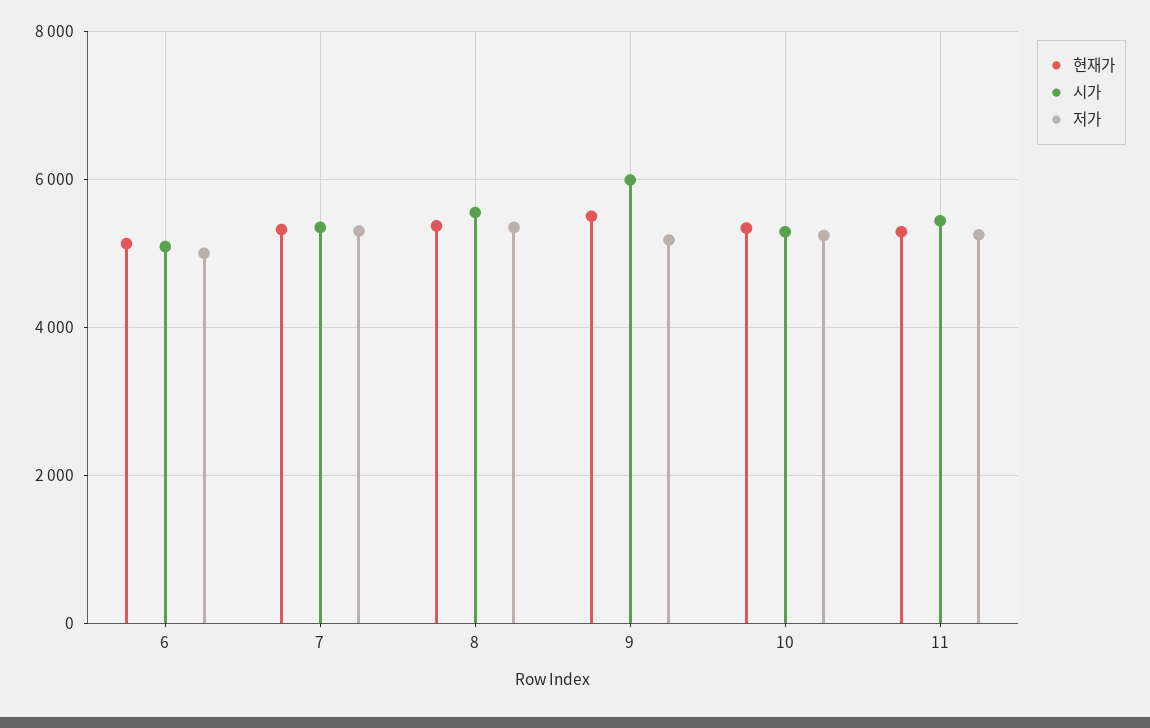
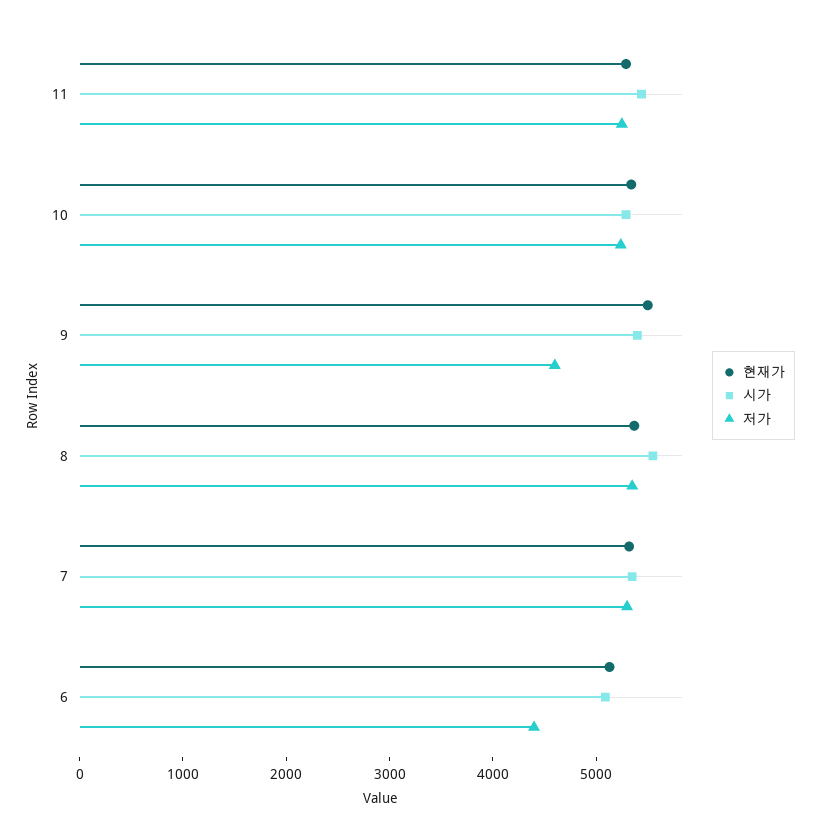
저가, 6: 5000 -> 4400
시가, 9: 6000 -> 5400
저가, 9: 5200 -> 4600

